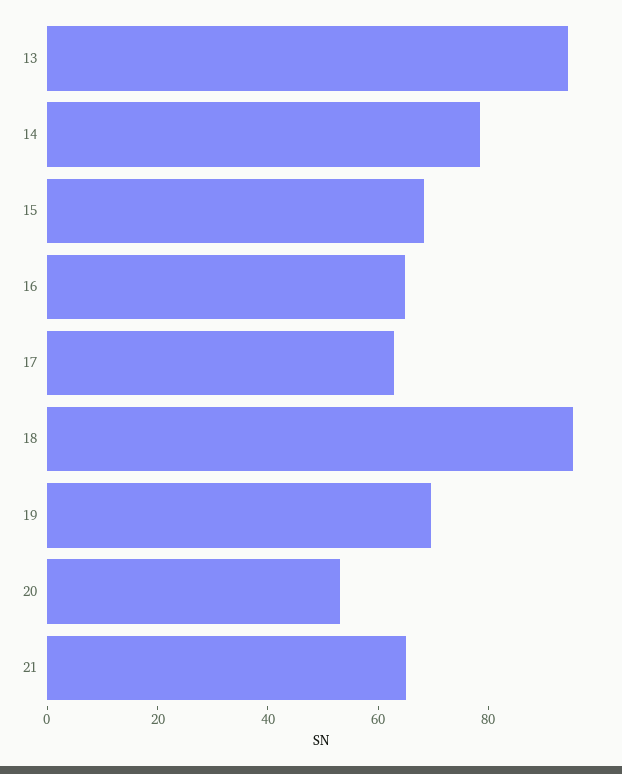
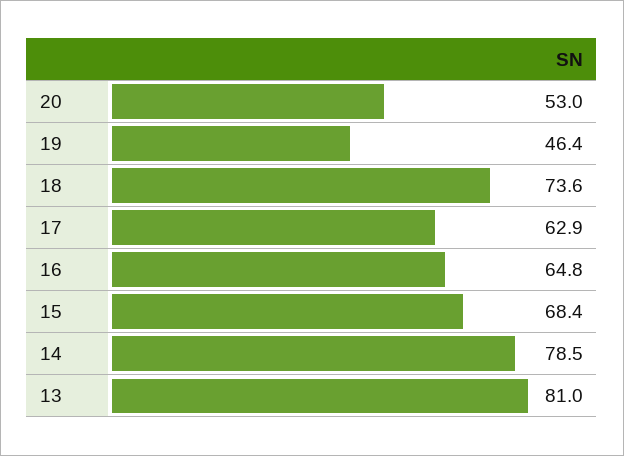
13: 95 -> 81
18: 95 -> 73.6
19: 70 -> 46.4
21: 65 -> none

